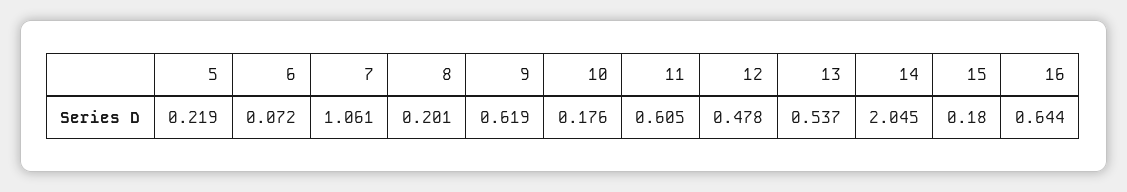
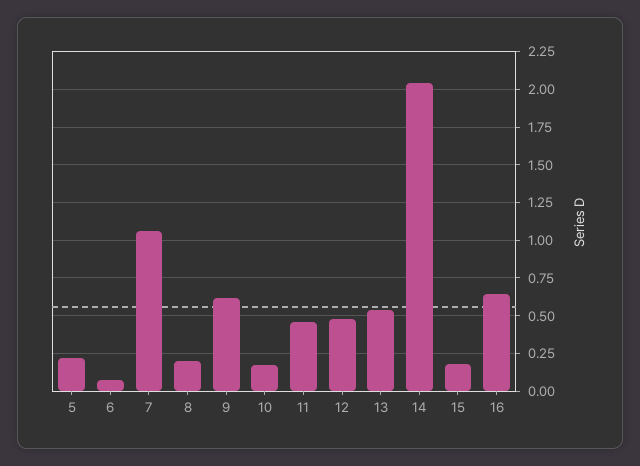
11: 0.605 -> 0.45

